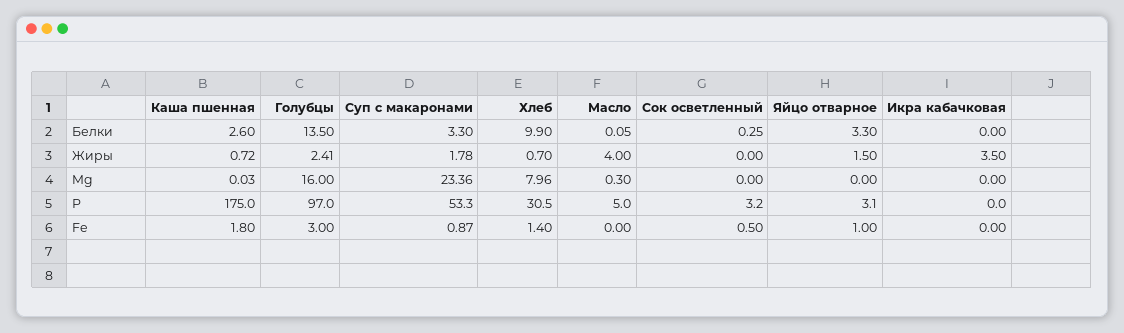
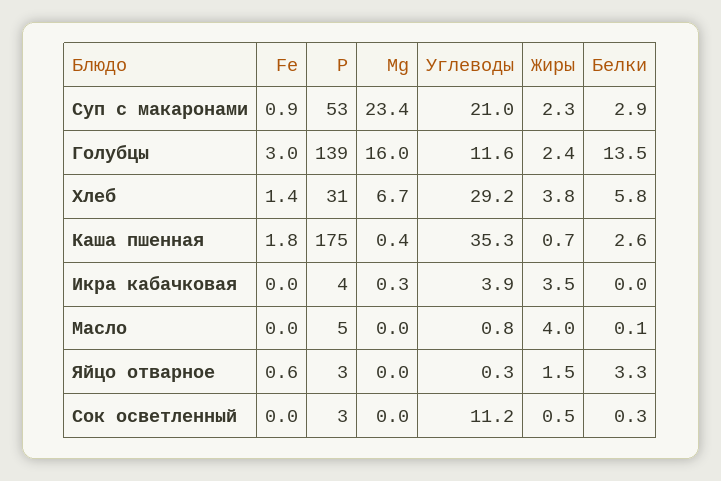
Суп с макаронами, Белки: 3.3 -> 2.9
Хлеб, Белки: 9.9 -> 5.8
Суп с макаронами, Жиры: 1.78 -> 2.3
Хлеб, Жиры: 0.7 -> 3.8
Сок осветленный, Жиры: 0 -> 0.5
Каша пшенная, Mg: 0.03 -> 0.4
Хлеб, Mg: 7.96 -> 6.7
Масло, Mg: 0.3 -> 0
Икра кабачковая, Mg: 0 -> 0.3
Голубцы, Р: 97 -> 139
Икра кабачковая, Р: 0 -> 4
Сок осветленный, Fe: 0.5 -> 0
Яйцо отварное, Fe: 1 -> 0.6
Суп с макаронами, Углеводы: none -> 21
Голубцы, Углеводы: none -> 11.6
Хлеб, Углеводы: none -> 29.2
Каша пшенная, Углеводы: none -> 35.3
Икра кабачковая, Углеводы: none -> 3.9
Масло, Углеводы: none -> 0.8
Яйцо отварное, Углеводы: none -> 0.3
Сок осветленный, Углеводы: none -> 11.2

